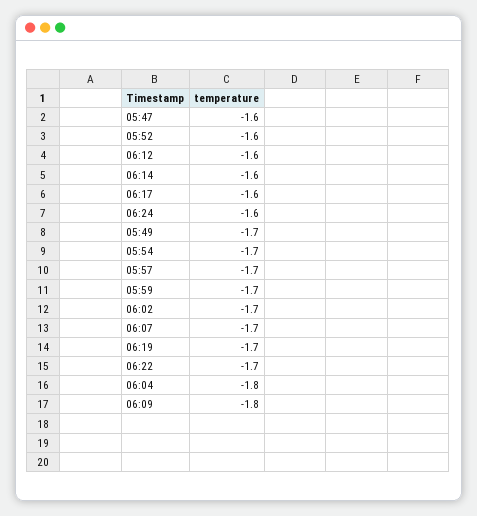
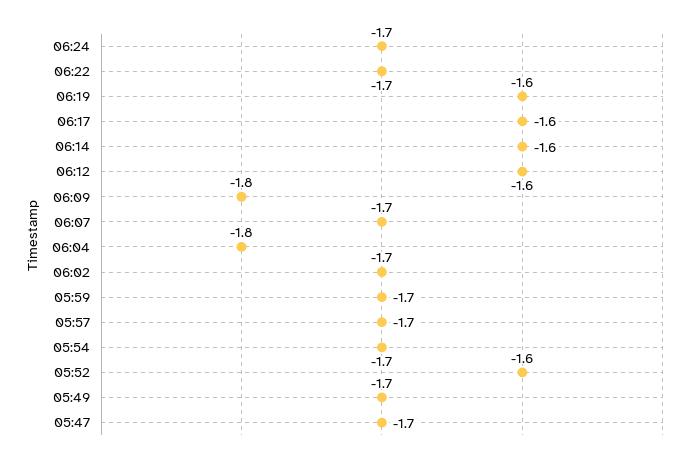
05:47: -1.6 -> -1.7
06:24: -1.6 -> -1.7
06:19: -1.7 -> -1.6

